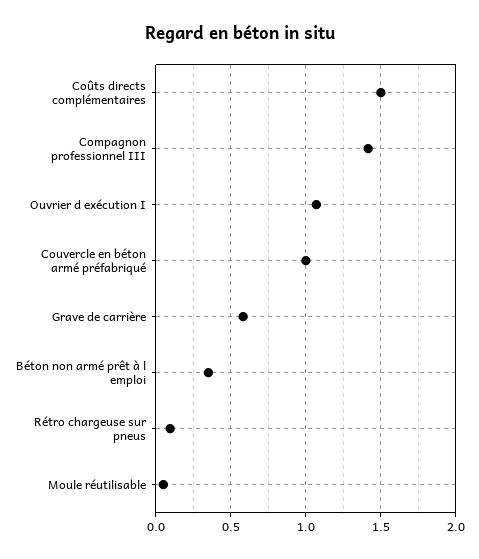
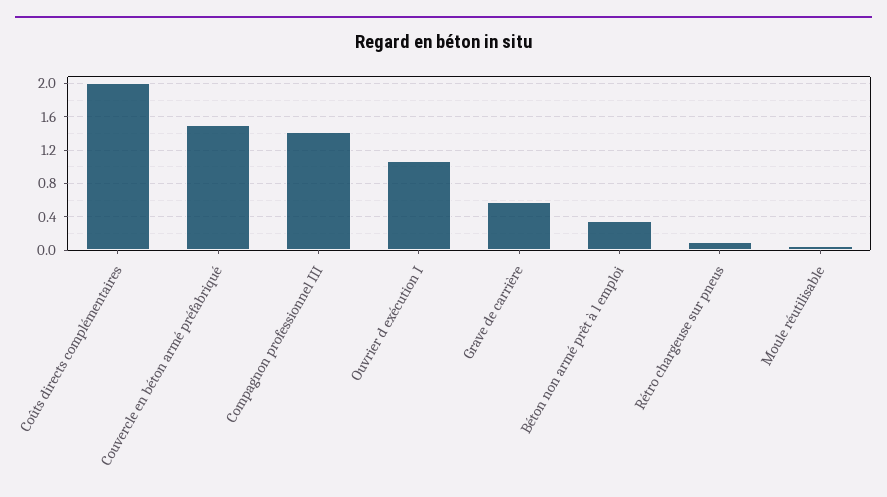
Coûts directs complémentaires: 1.5 -> 2
Couvercle en béton armé préfabriqué: 1 -> 1.5

